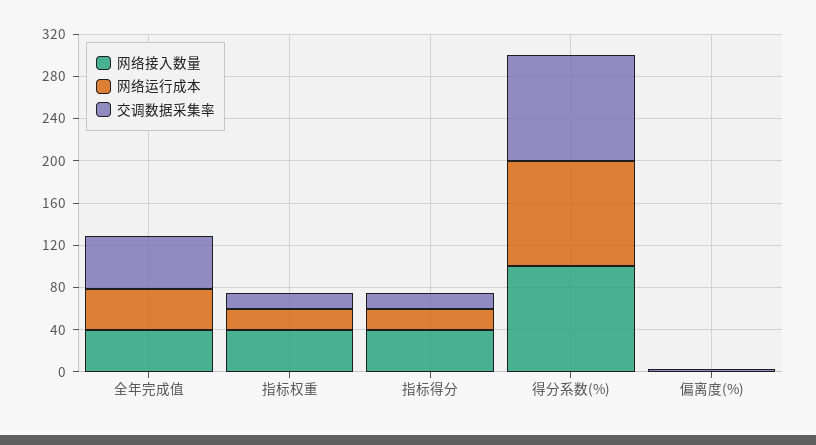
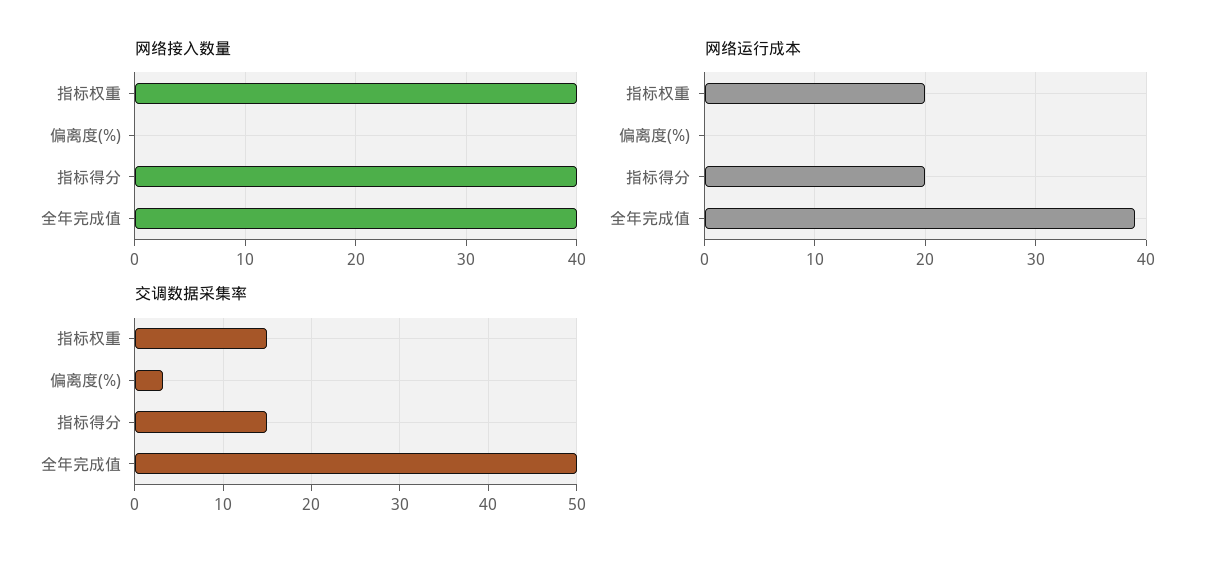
网络接入数量, 得分系数(%): 100 -> none
网络运行成本, 得分系数(%): 100 -> none
交调数据采集率, 得分系数(%): 100 -> none

